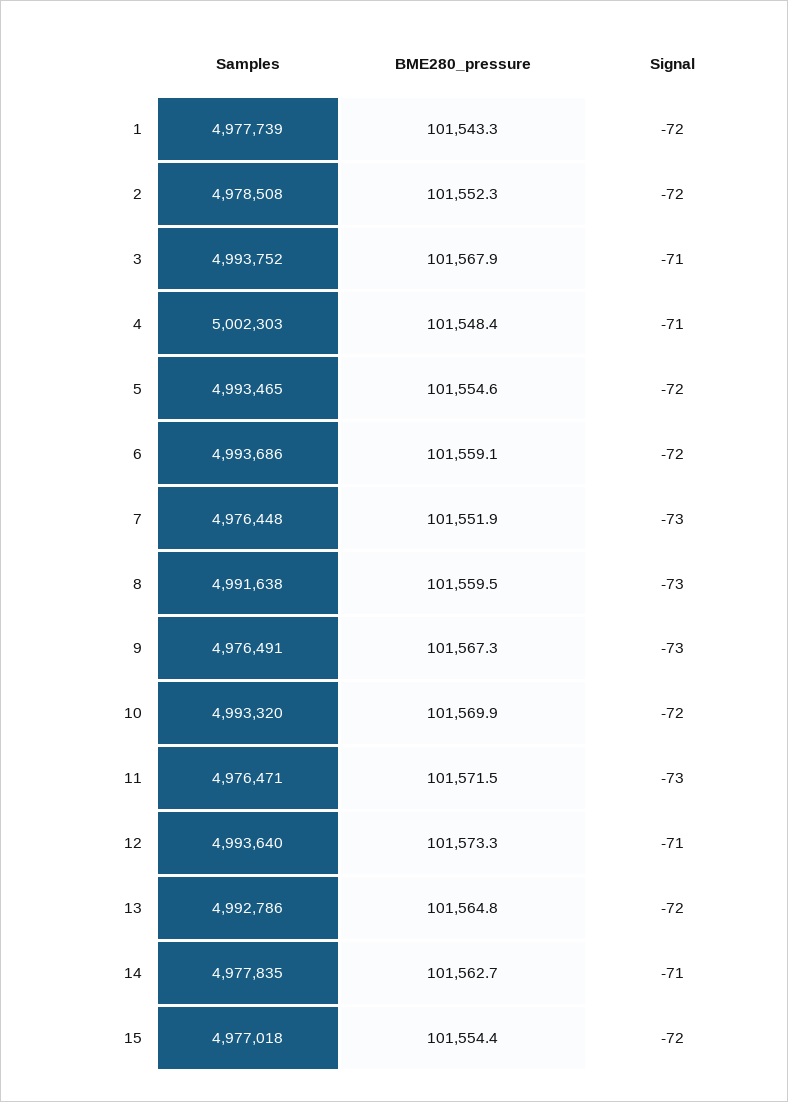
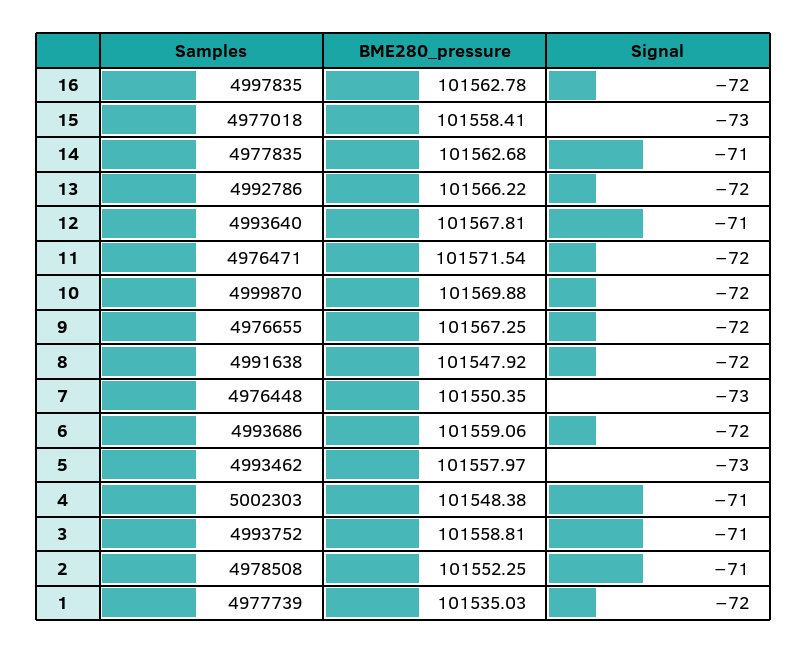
BME280_pressure, 1: 101543.3 -> 101535.03
Signal, 2: -72 -> -71
BME280_pressure, 3: 101567.9 -> 101558.81
Samples, 5: 4993465 -> 4993462
BME280_pressure, 5: 101554.6 -> 101557.97
Signal, 5: -72 -> -73
BME280_pressure, 7: 101551.9 -> 101550.35
BME280_pressure, 8: 101559.5 -> 101547.92
Signal, 8: -73 -> -72
Samples, 9: 4976491 -> 4976655
Signal, 9: -73 -> -72
Samples, 10: 4993320 -> 4999870
Signal, 11: -73 -> -72
BME280_pressure, 12: 101573.3 -> 101567.81
BME280_pressure, 13: 101564.8 -> 101566.22
BME280_pressure, 15: 101554.4 -> 101558.41
Signal, 15: -72 -> -73
Samples, 16: none -> 4997835
BME280_pressure, 16: none -> 101562.78
Signal, 16: none -> -72

